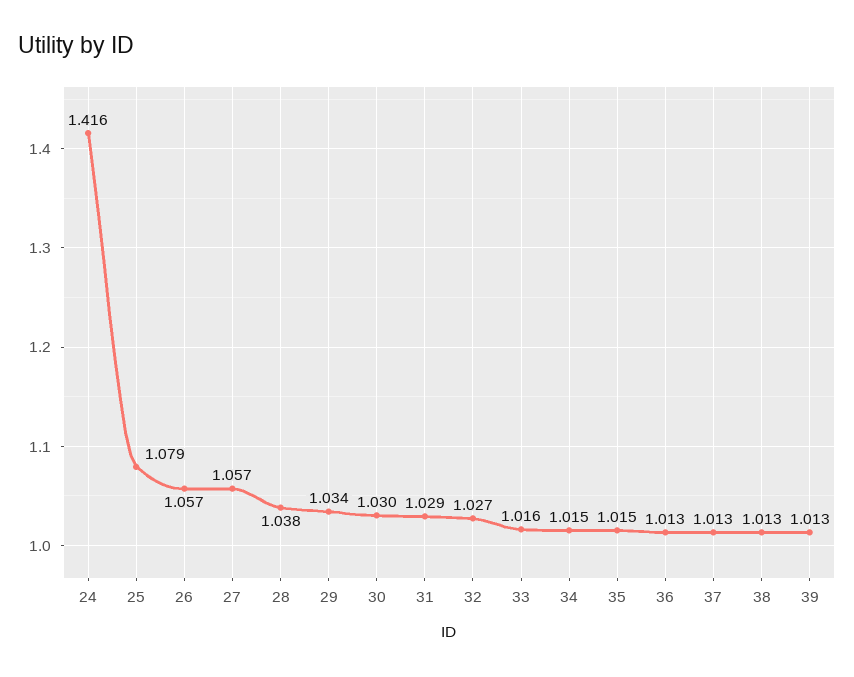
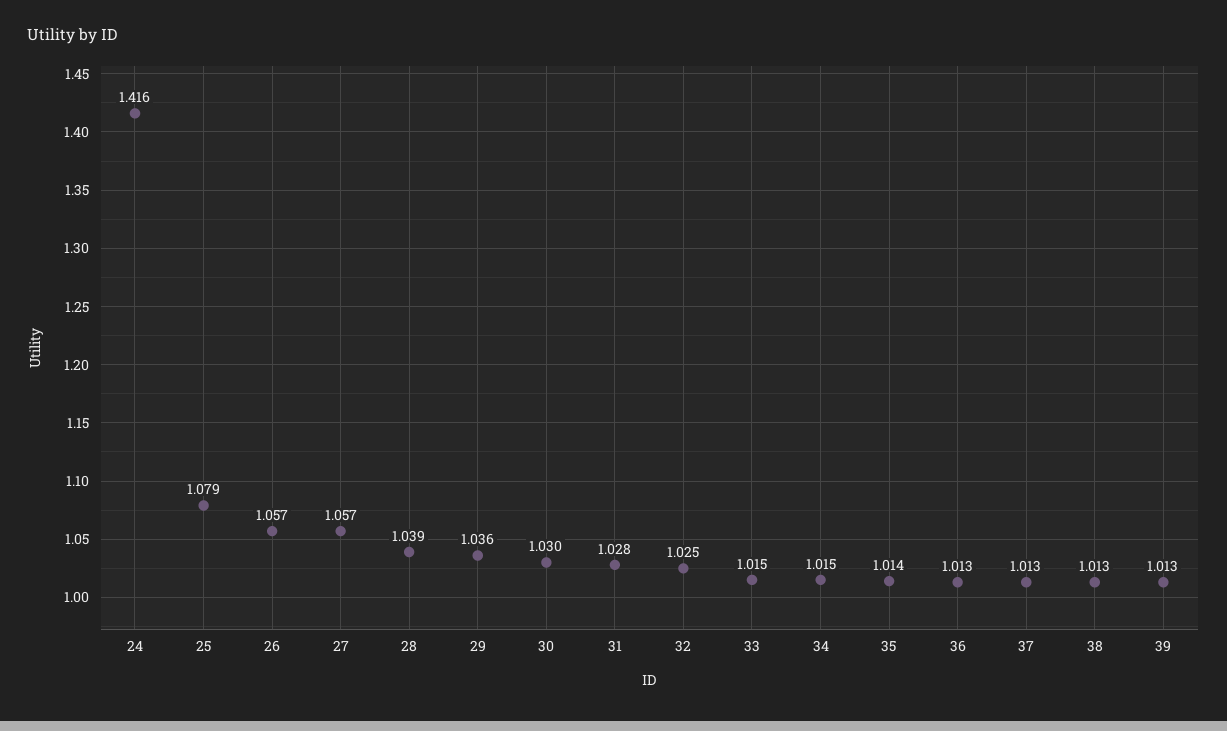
28: 1.038 -> 1.039
29: 1.034 -> 1.036
31: 1.029 -> 1.028
32: 1.027 -> 1.025
33: 1.016 -> 1.015
35: 1.015 -> 1.014

